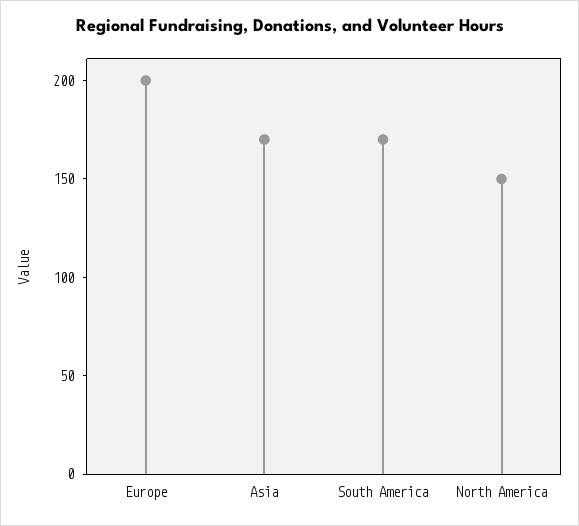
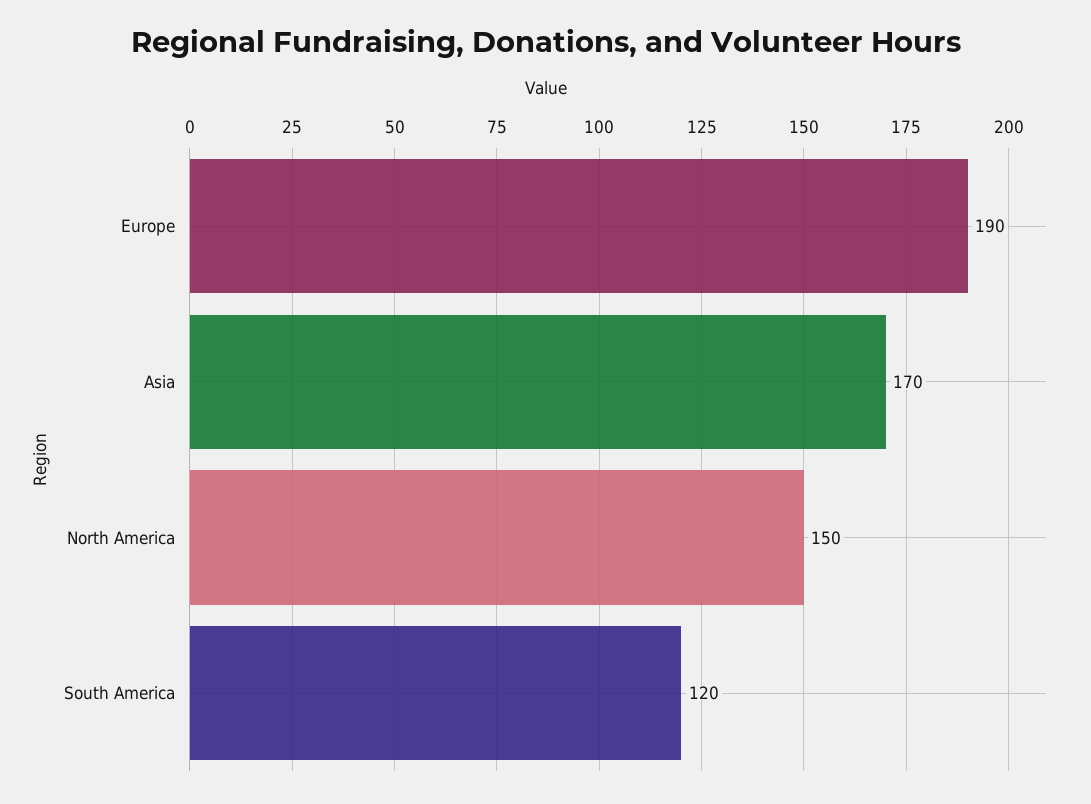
Europe: 200 -> 190
South America: 170 -> 120

